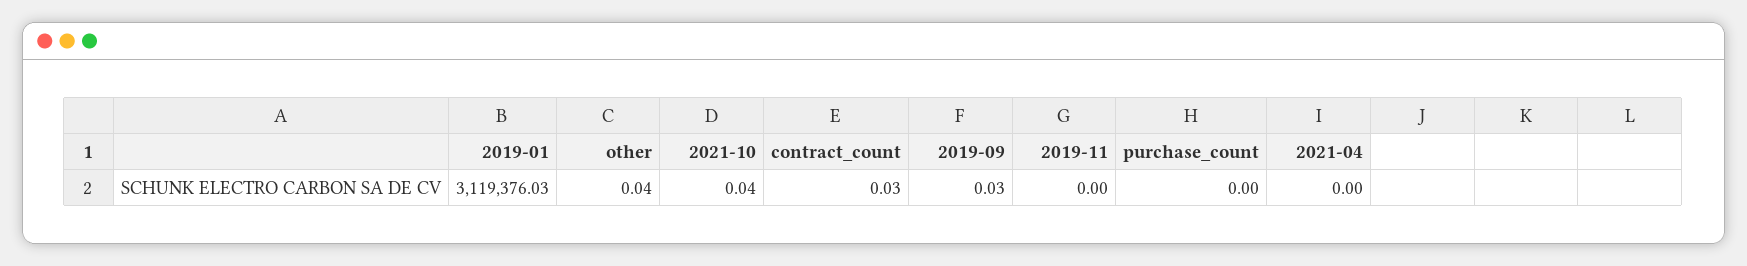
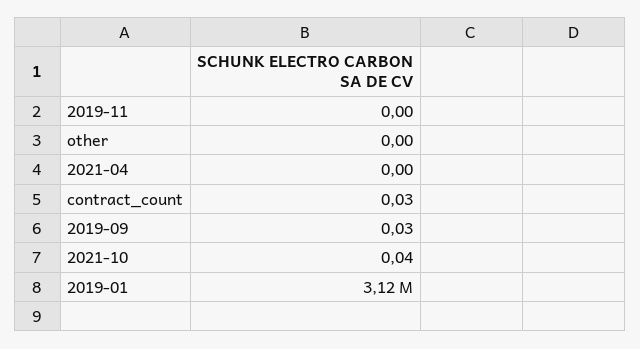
other: 0.04 -> 0
purchase_count: 0 -> none

